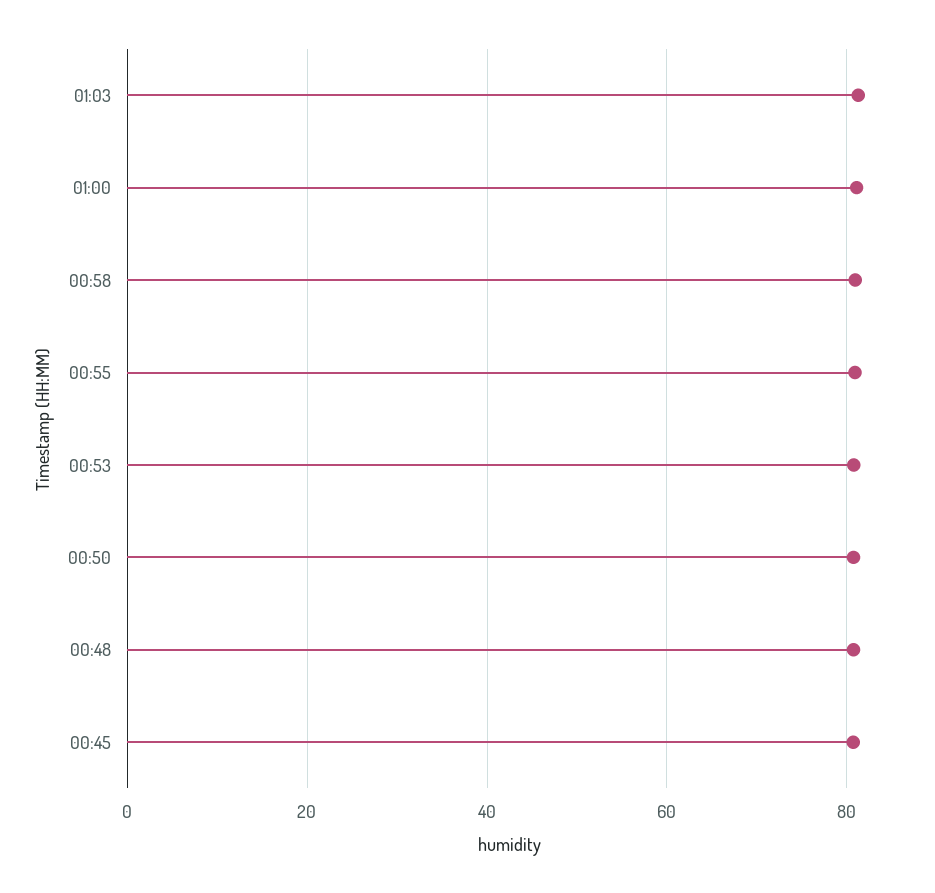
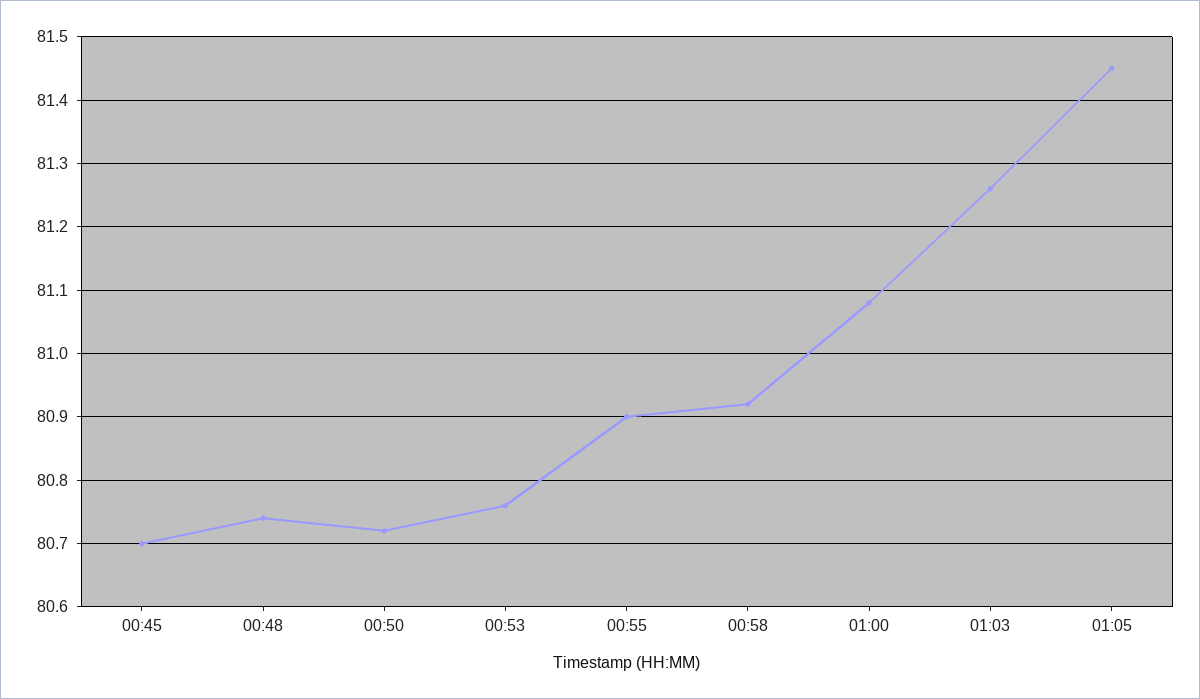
01:05: none -> 81.45

